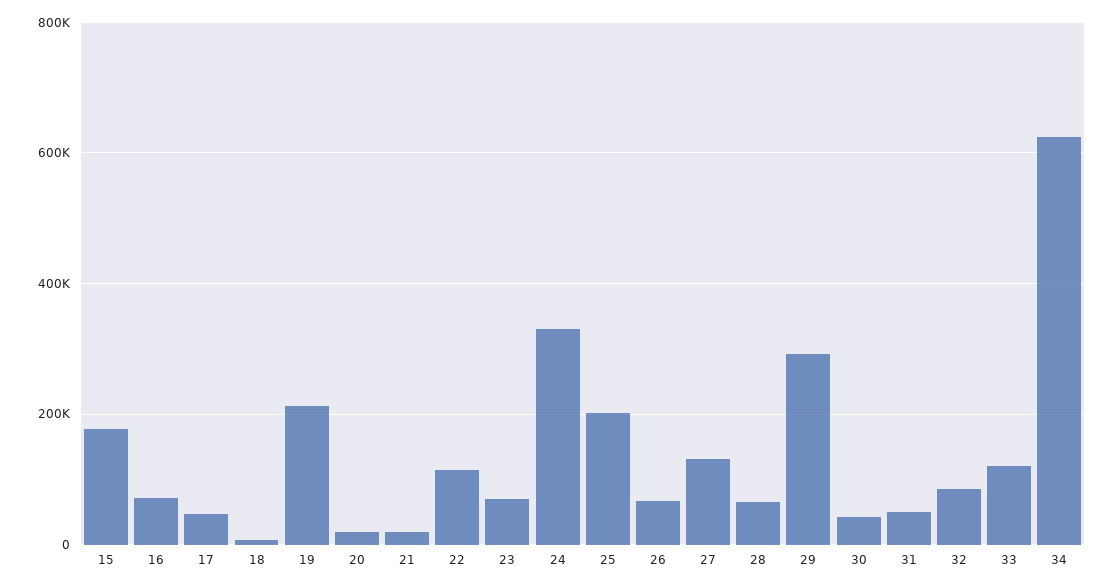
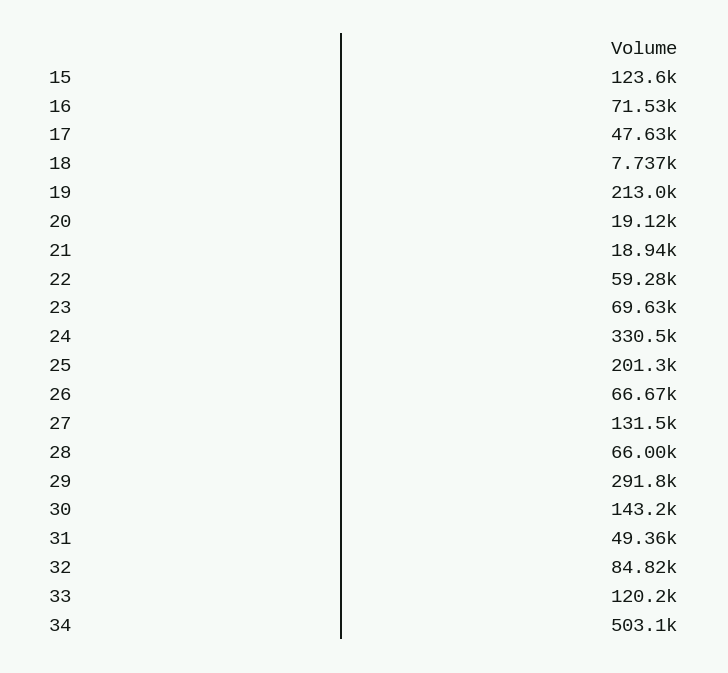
15: 180000 -> 123600
22: 120000 -> 59280
30: 40000 -> 143200
34: 620000 -> 503100

